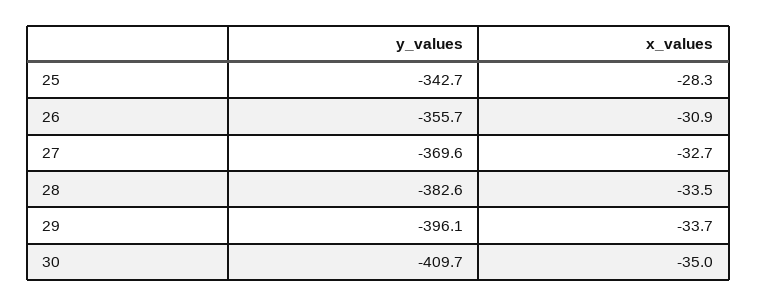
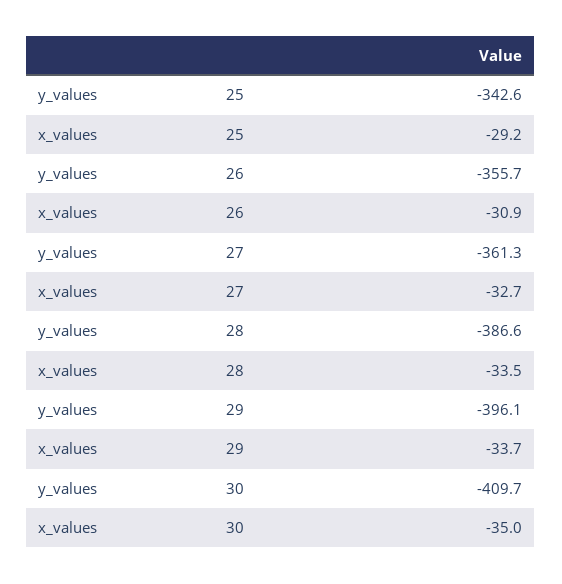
y_values, 25: -342.7 -> -342.6
x_values, 25: -28.3 -> -29.2
y_values, 27: -369.6 -> -361.3
y_values, 28: -382.6 -> -386.6

